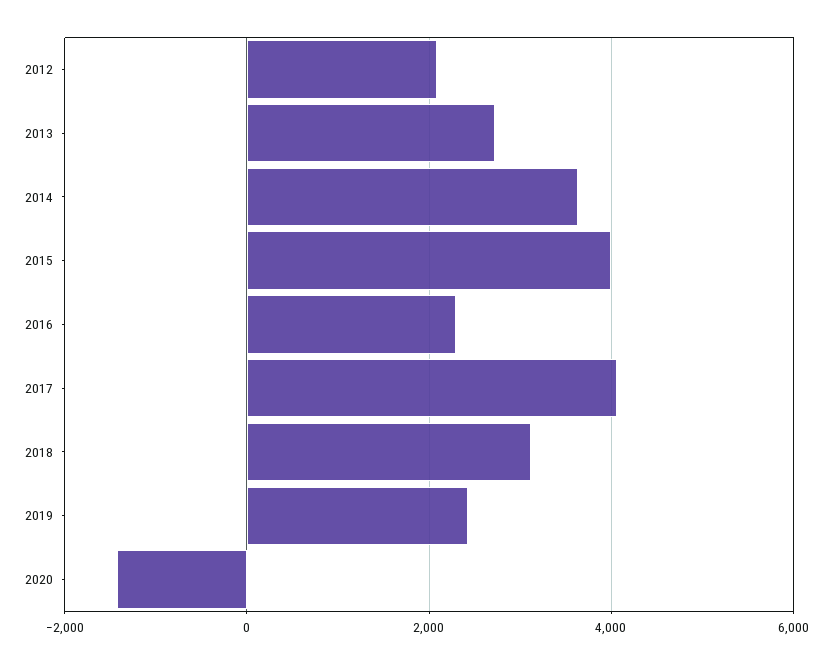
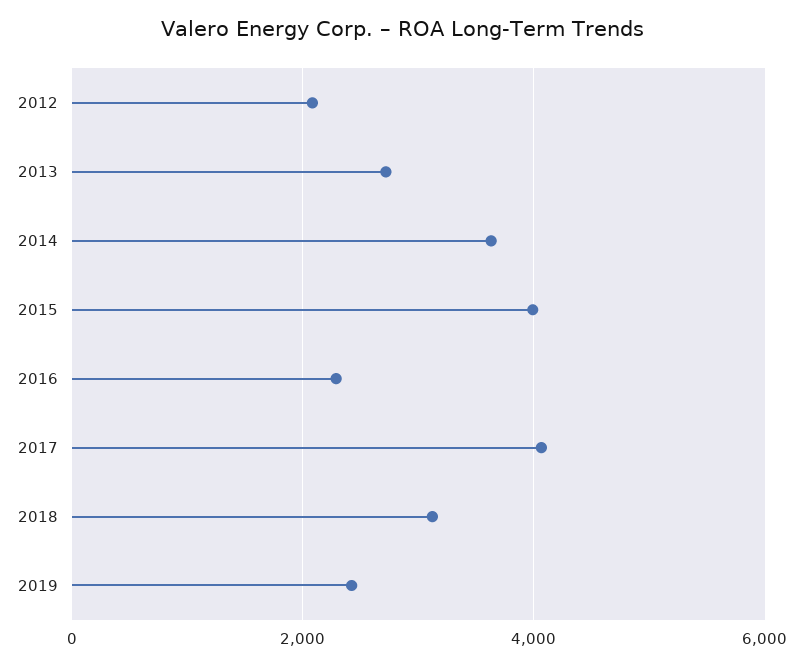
2020: -1400 -> none

